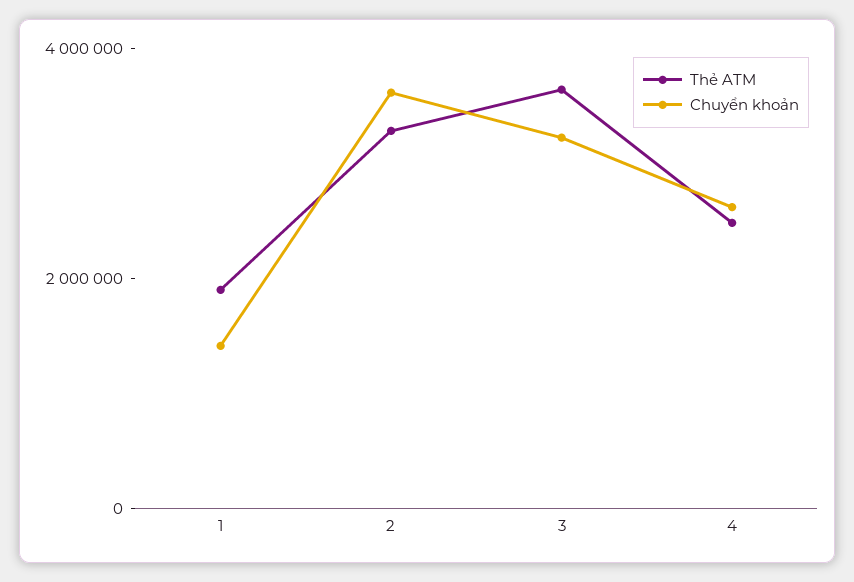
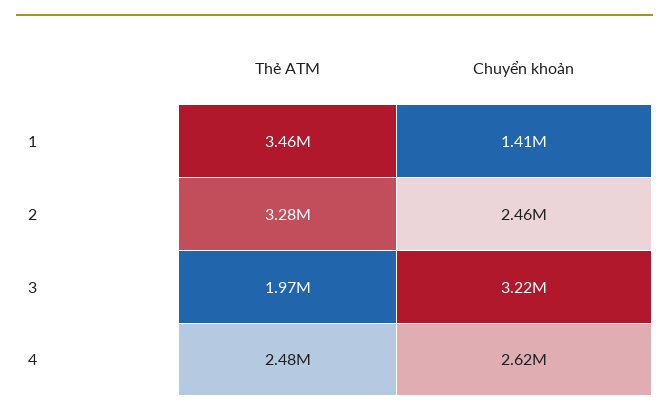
Thẻ ATM, 1: 2000000 -> 3460000
Chuyển khoản, 2: 3500000 -> 2460000
Thẻ ATM, 3: 3500000 -> 1970000

